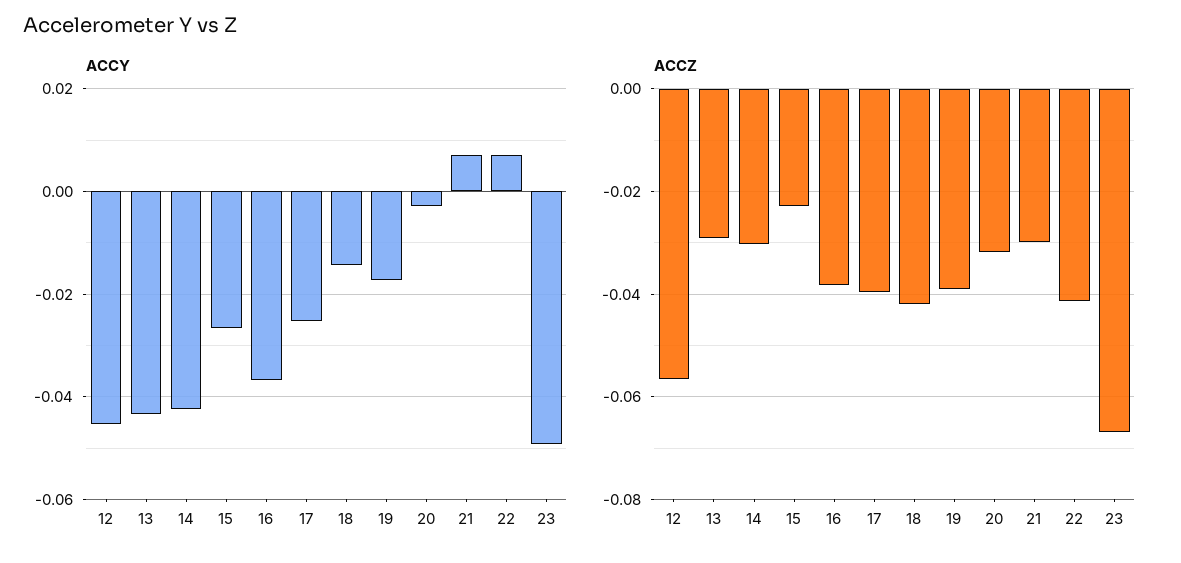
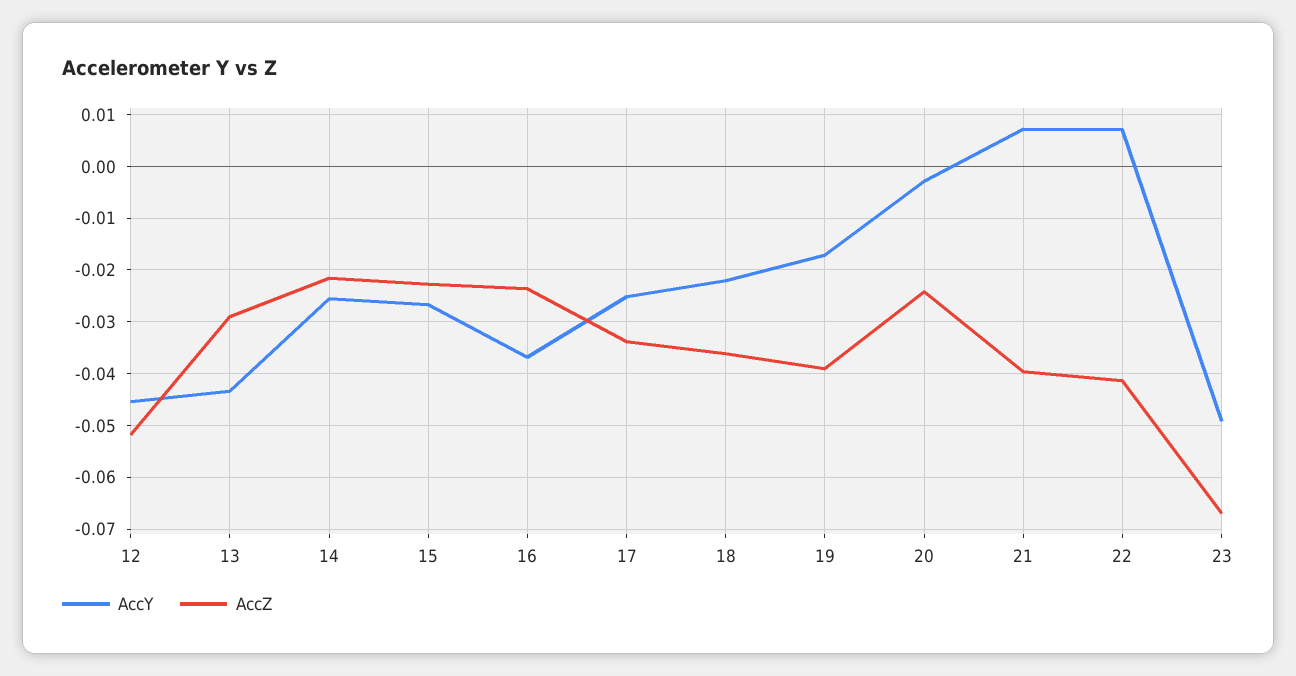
ACCY, 14: -0.042 -> -0.026
ACCY, 18: -0.014 -> -0.022
ACCZ, 12: -0.056 -> -0.052
ACCZ, 14: -0.03 -> -0.022
ACCZ, 16: -0.038 -> -0.024
ACCZ, 17: -0.04 -> -0.034
ACCZ, 18: -0.042 -> -0.036
ACCZ, 20: -0.032 -> -0.024
ACCZ, 21: -0.03 -> -0.04

